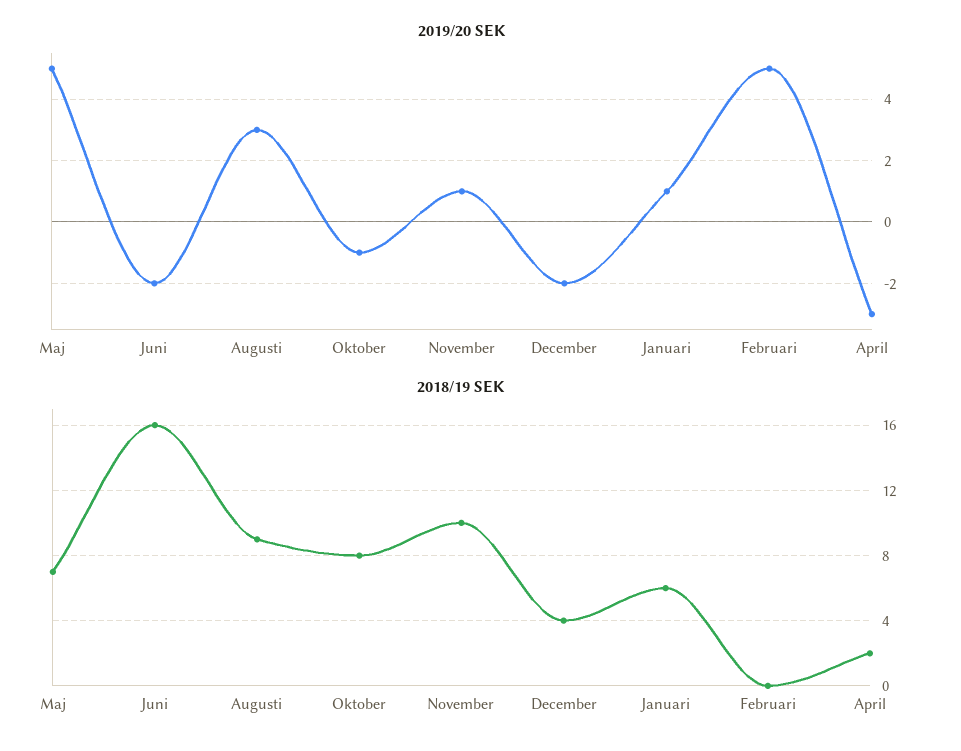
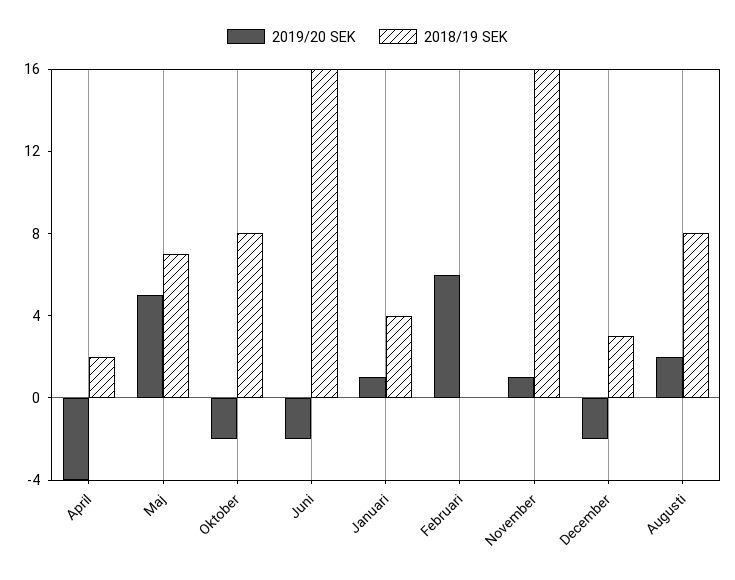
2019/20 SEK, Augusti: 3 -> 2
2019/20 SEK, Oktober: -1 -> -2
2019/20 SEK, Februari: 5 -> 6
2019/20 SEK, April: -3 -> -4
2018/19 SEK, Augusti: 9 -> 8
2018/19 SEK, November: 10 -> 16
2018/19 SEK, December: 4 -> 3
2018/19 SEK, Januari: 6 -> 4

